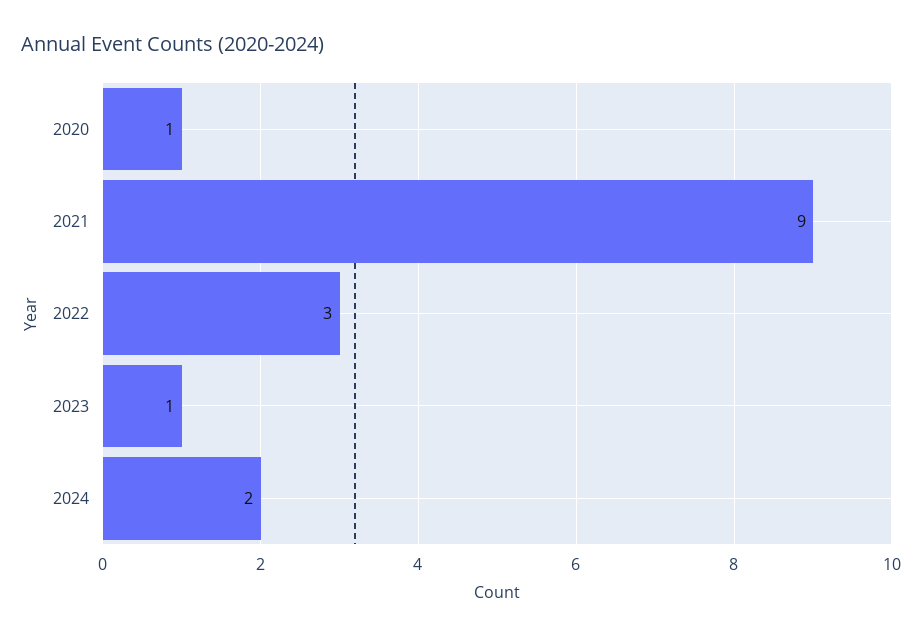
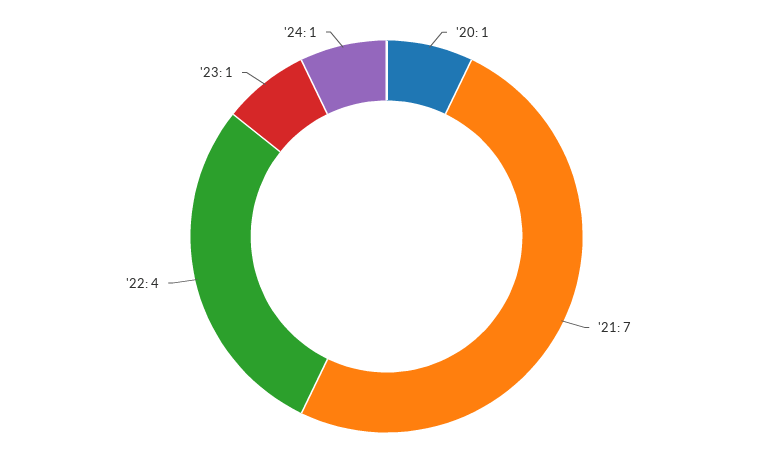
2021: 9 -> 7
2022: 3 -> 4
2024: 2 -> 1

